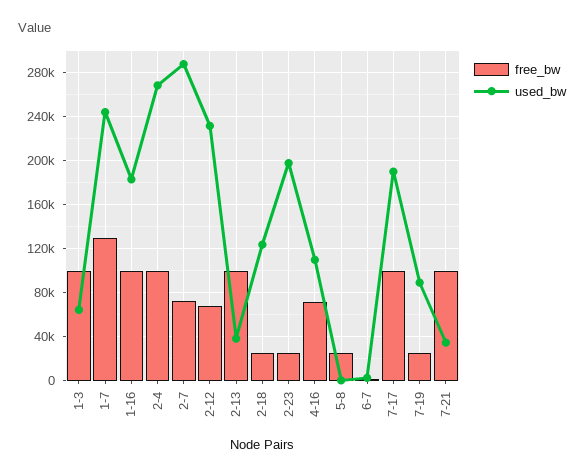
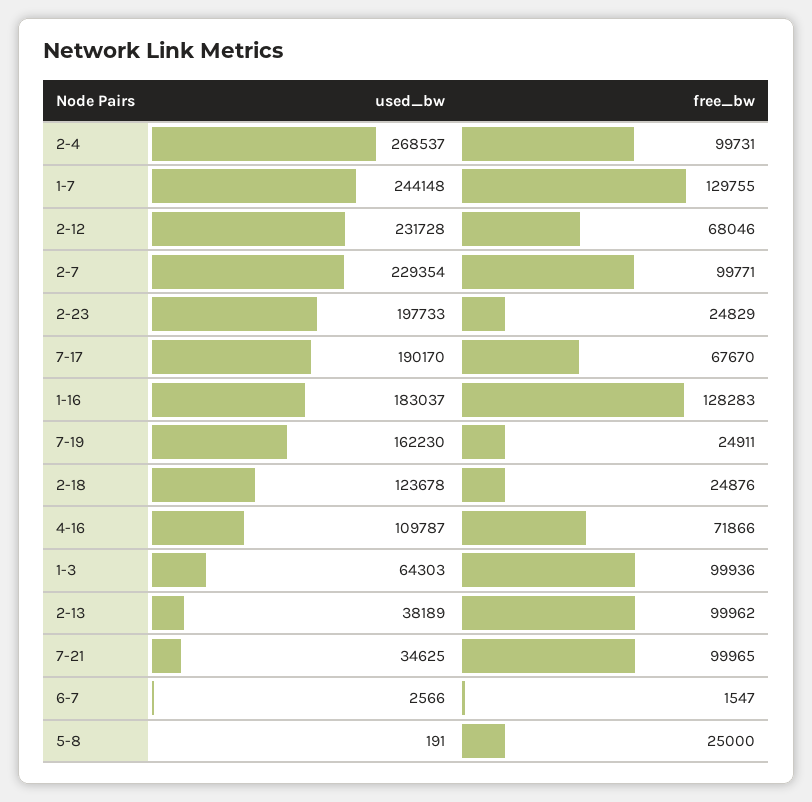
free_bw, 1-16: 100000 -> 128283
free_bw, 2-7: 70000 -> 99771
used_bw, 2-7: 290000 -> 229354
free_bw, 7-17: 100000 -> 67670
used_bw, 7-19: 90000 -> 162230

